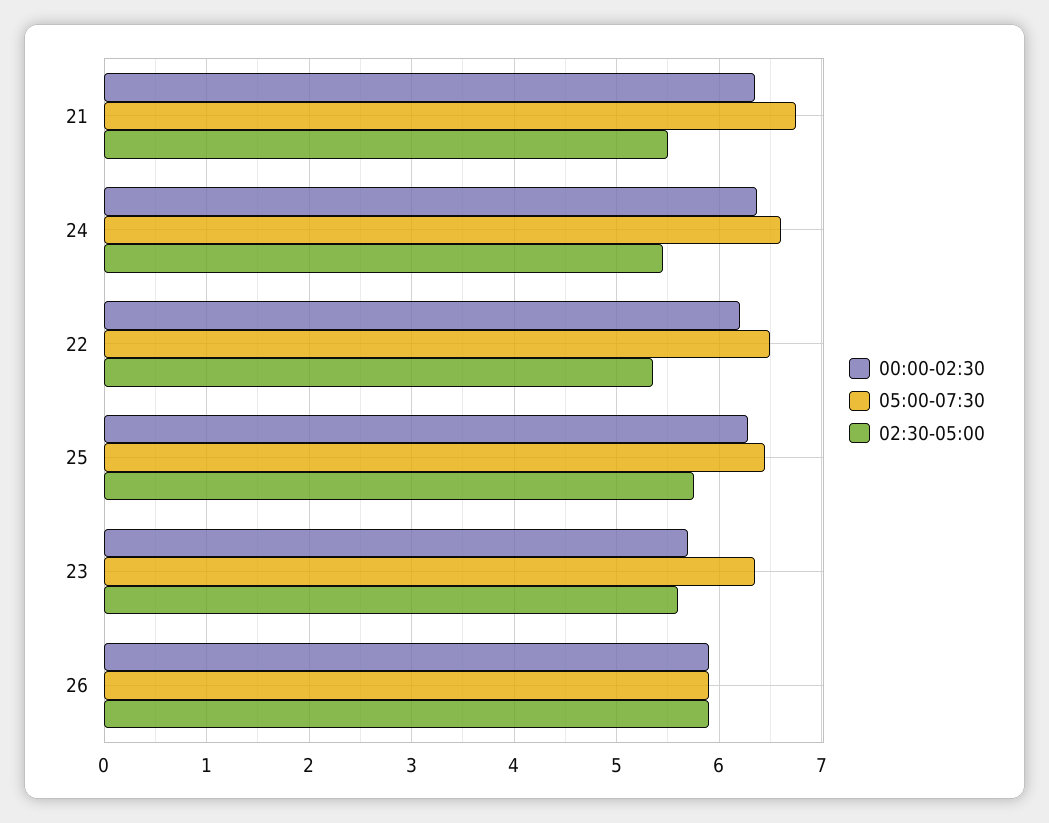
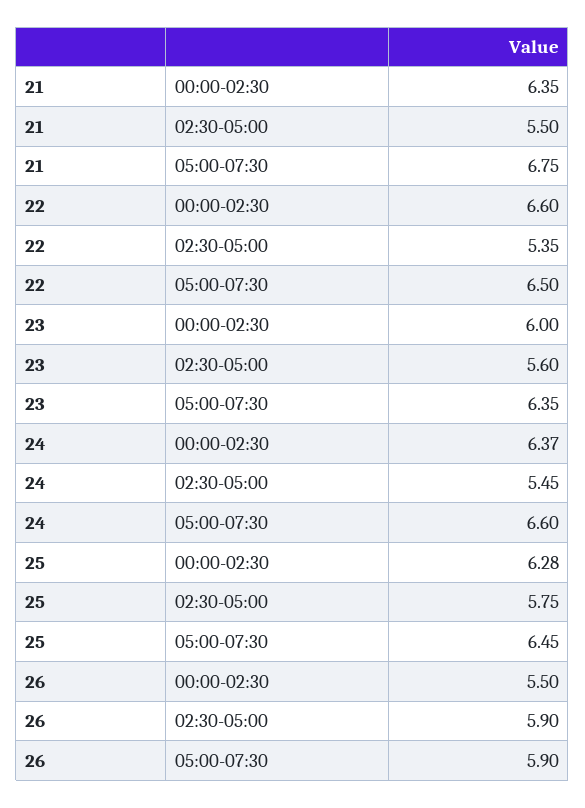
00:00-02:30, 22: 6.2 -> 6.6
00:00-02:30, 23: 5.7 -> 6
00:00-02:30, 26: 5.9 -> 5.5

